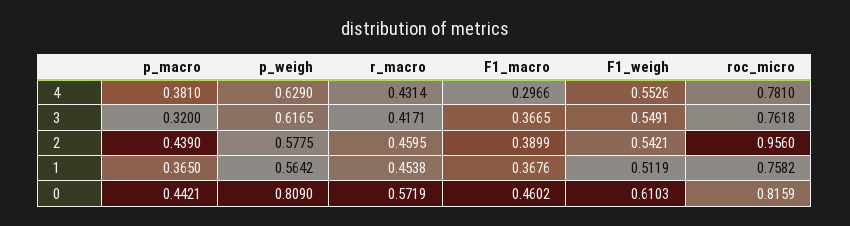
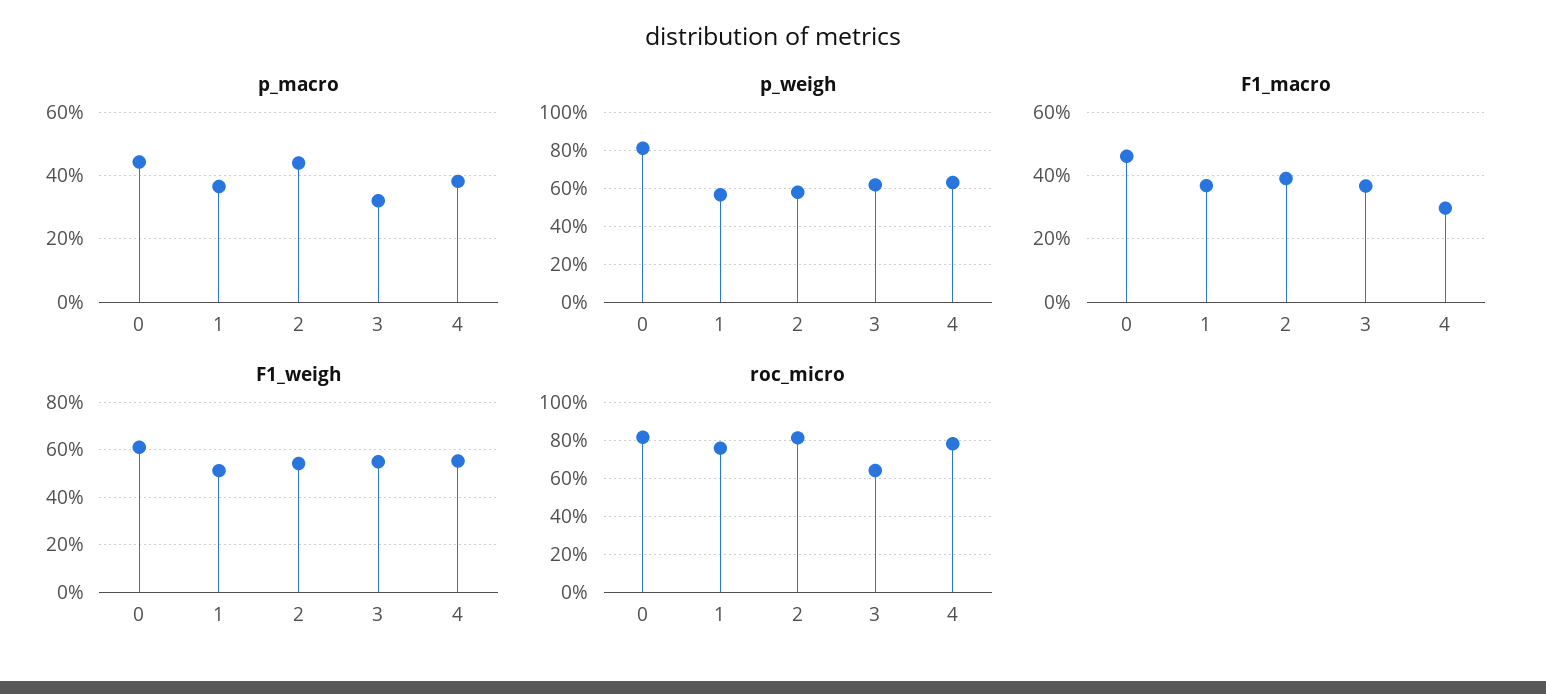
r_macro, 4: 0.4314 -> none
r_macro, 3: 0.4171 -> none
roc_micro, 3: 0.7618 -> 0.65
r_macro, 2: 0.4595 -> none
roc_micro, 2: 0.956 -> 0.8
r_macro, 1: 0.4538 -> none
r_macro, 0: 0.5719 -> none

